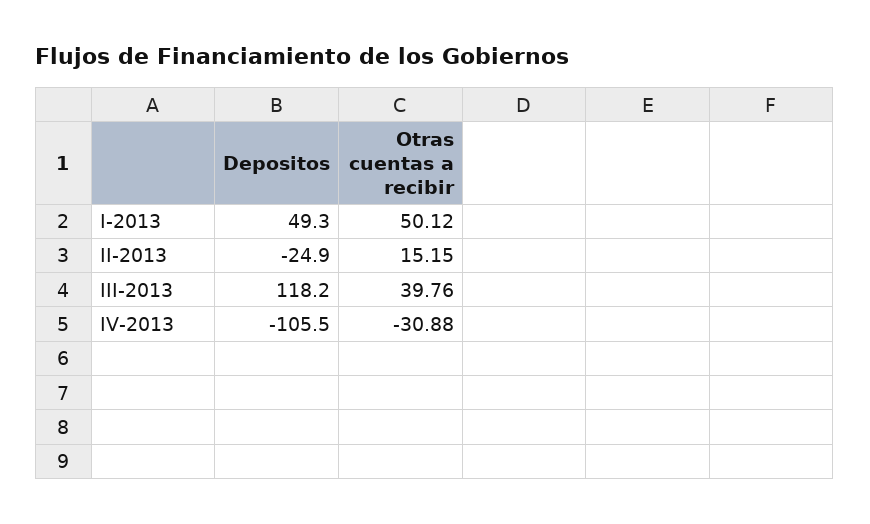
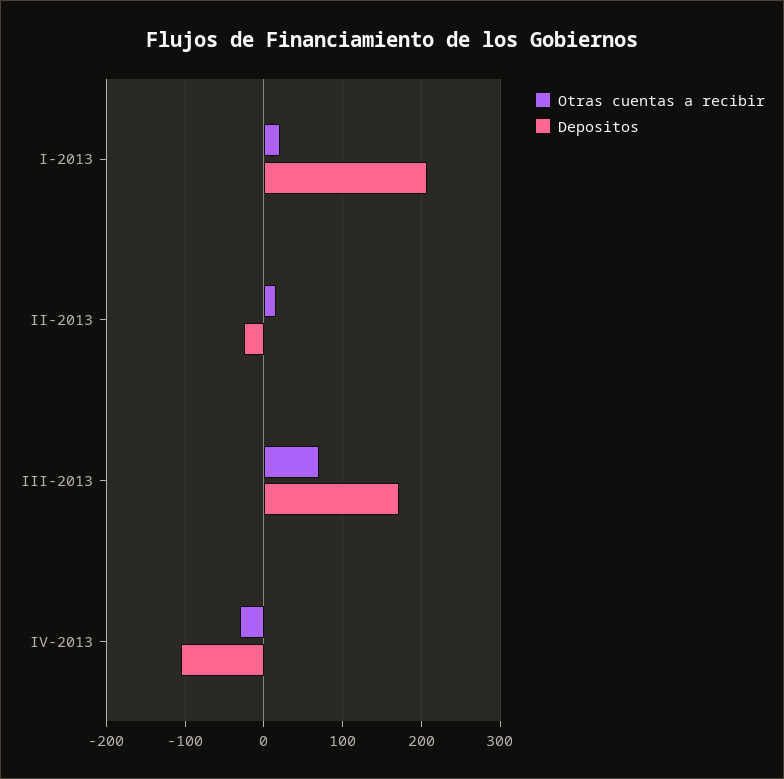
Depositos, I-2013: 49.3 -> 210
Otras cuentas a recibir, I-2013: 50.12 -> 20
Depositos, III-2013: 118.2 -> 170
Otras cuentas a recibir, III-2013: 39.76 -> 70

